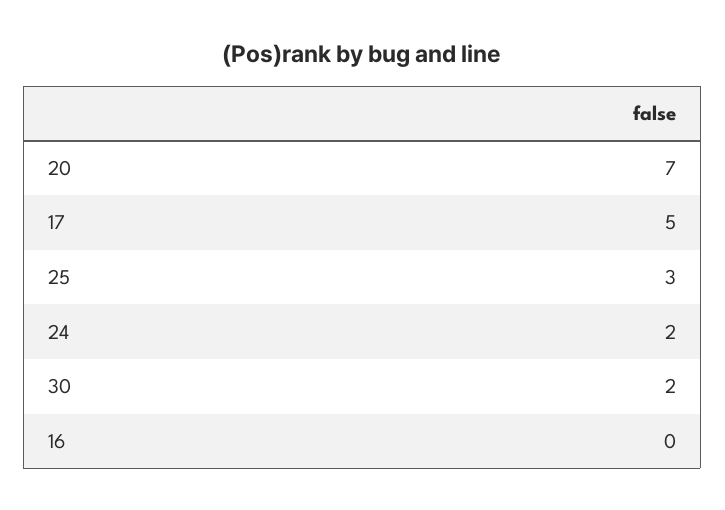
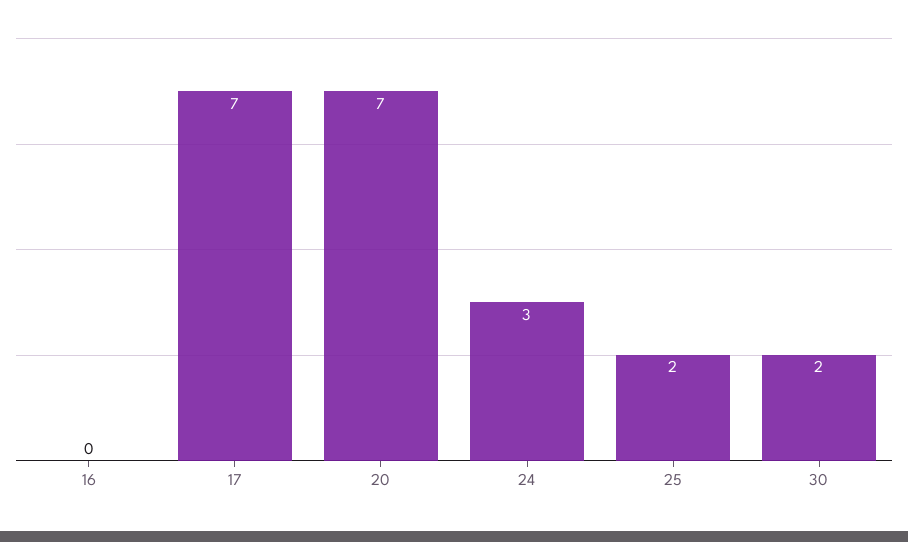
17: 5 -> 7
25: 3 -> 2
24: 2 -> 3

